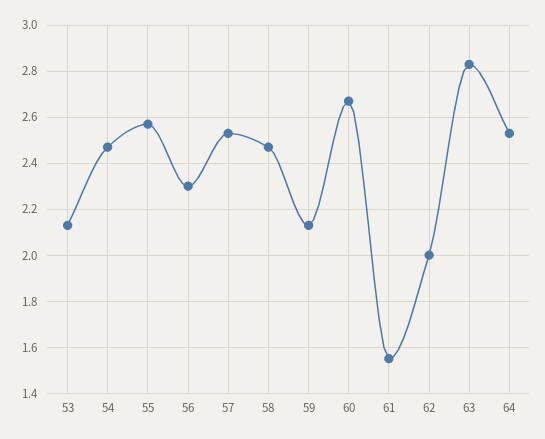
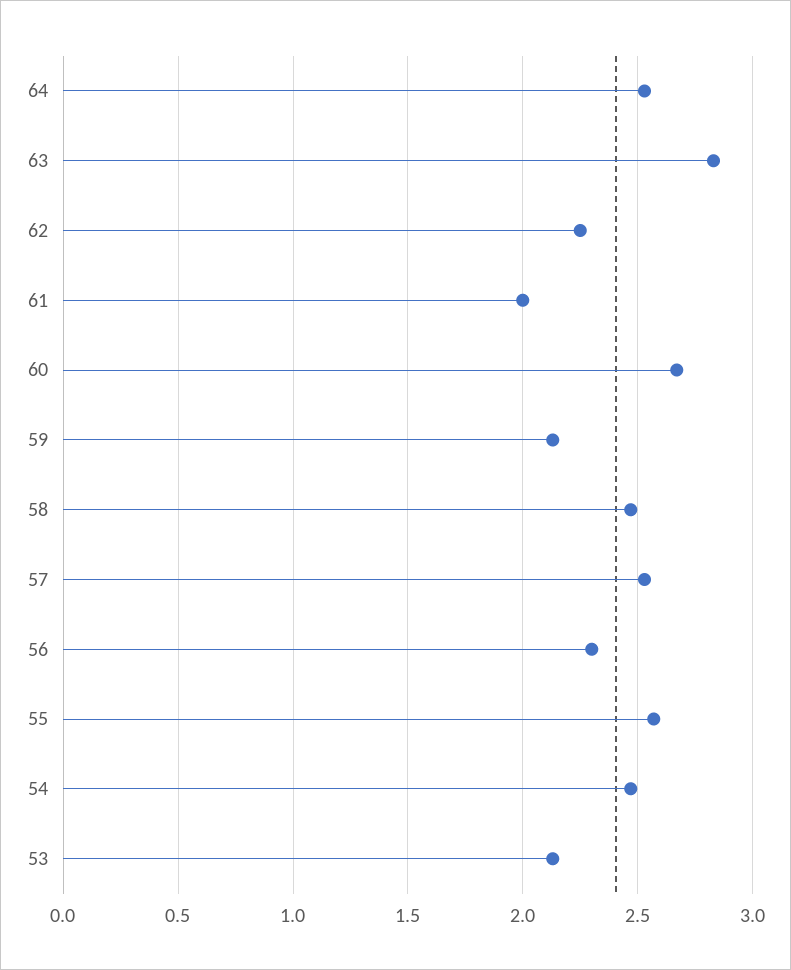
61: 1.55 -> 2
62: 2 -> 2.25

